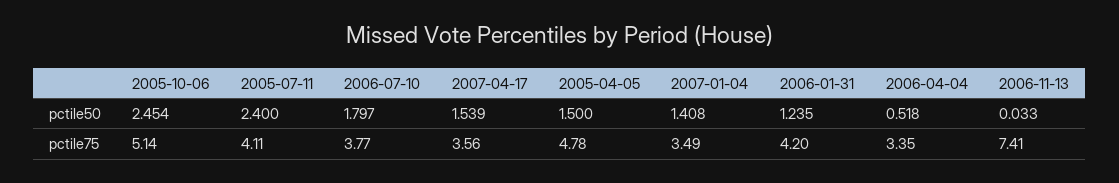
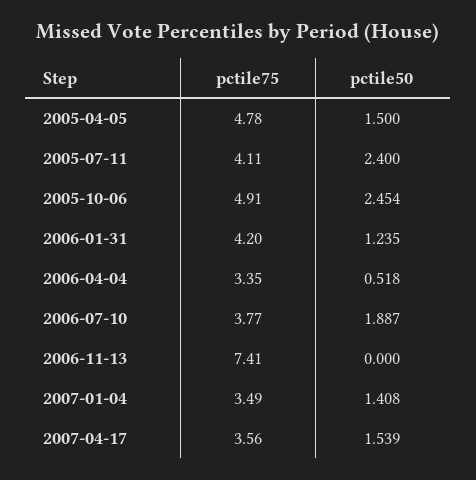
2006-07-10, pctile50: 1.797 -> 1.887
2006-11-13, pctile50: 0.033 -> 0
2005-10-06, pctile75: 5.14 -> 4.91

